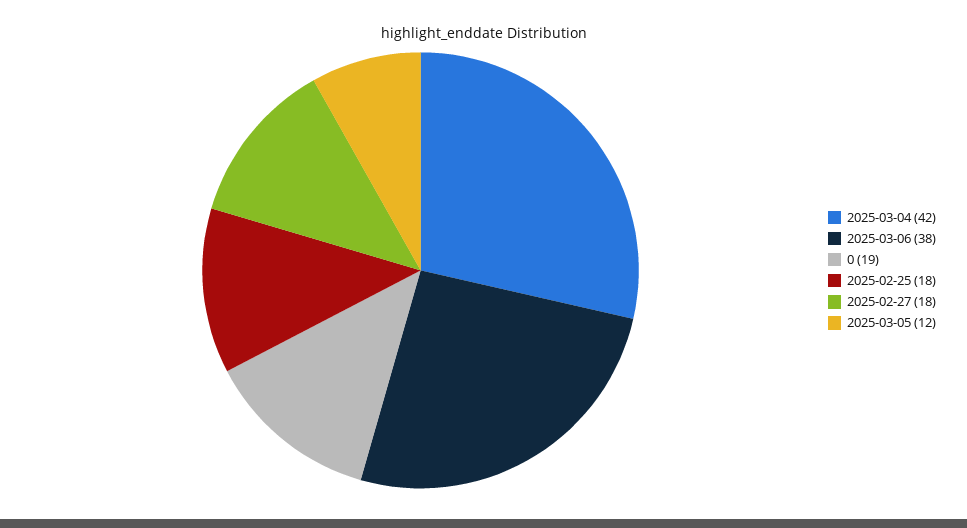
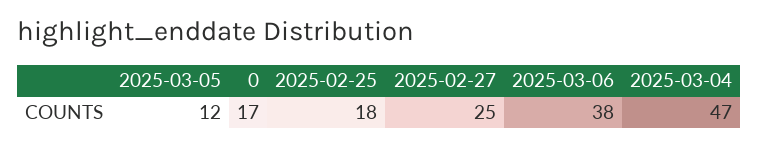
2025-03-04: 42 -> 47
0: 19 -> 17
2025-02-27: 18 -> 25

